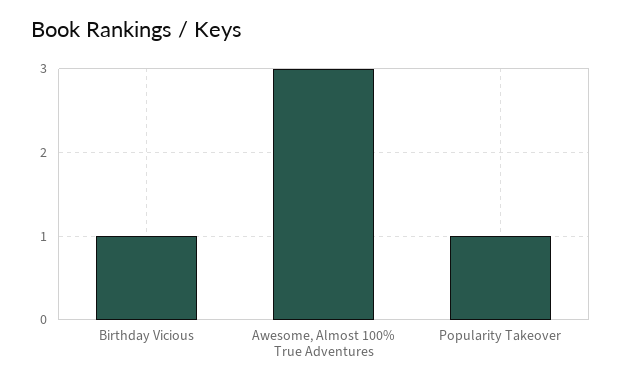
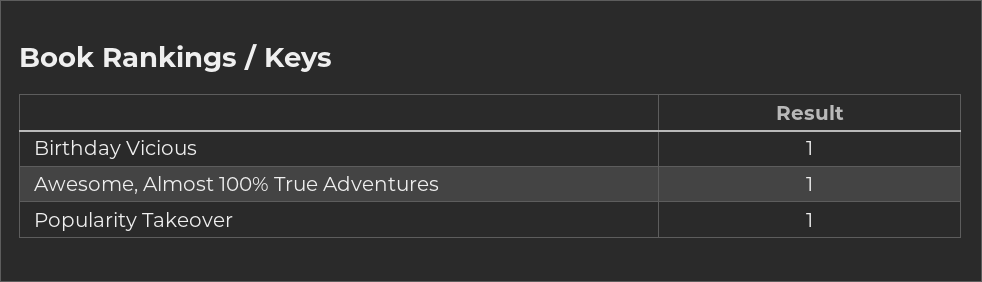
Awesome, Almost 100% True Adventures: 3 -> 1

